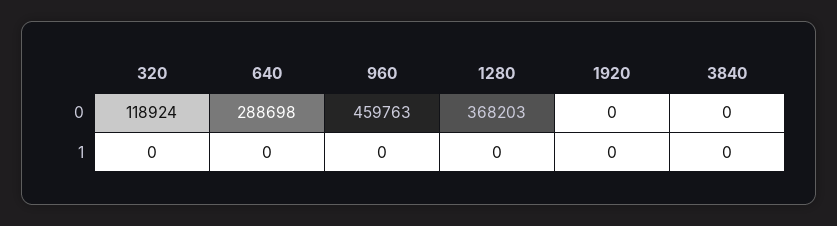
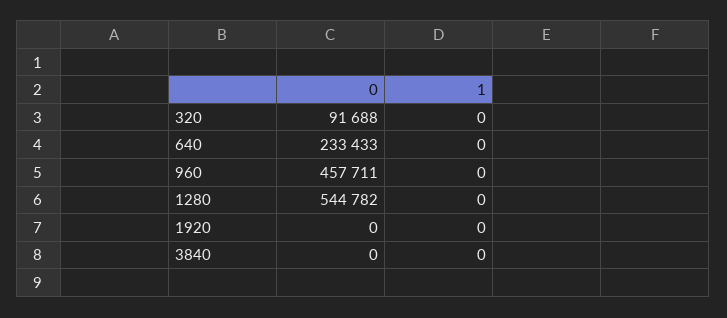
320, 0: 118924 -> 91688
640, 0: 288698 -> 233433
960, 0: 459763 -> 457711
1280, 0: 368203 -> 544782

